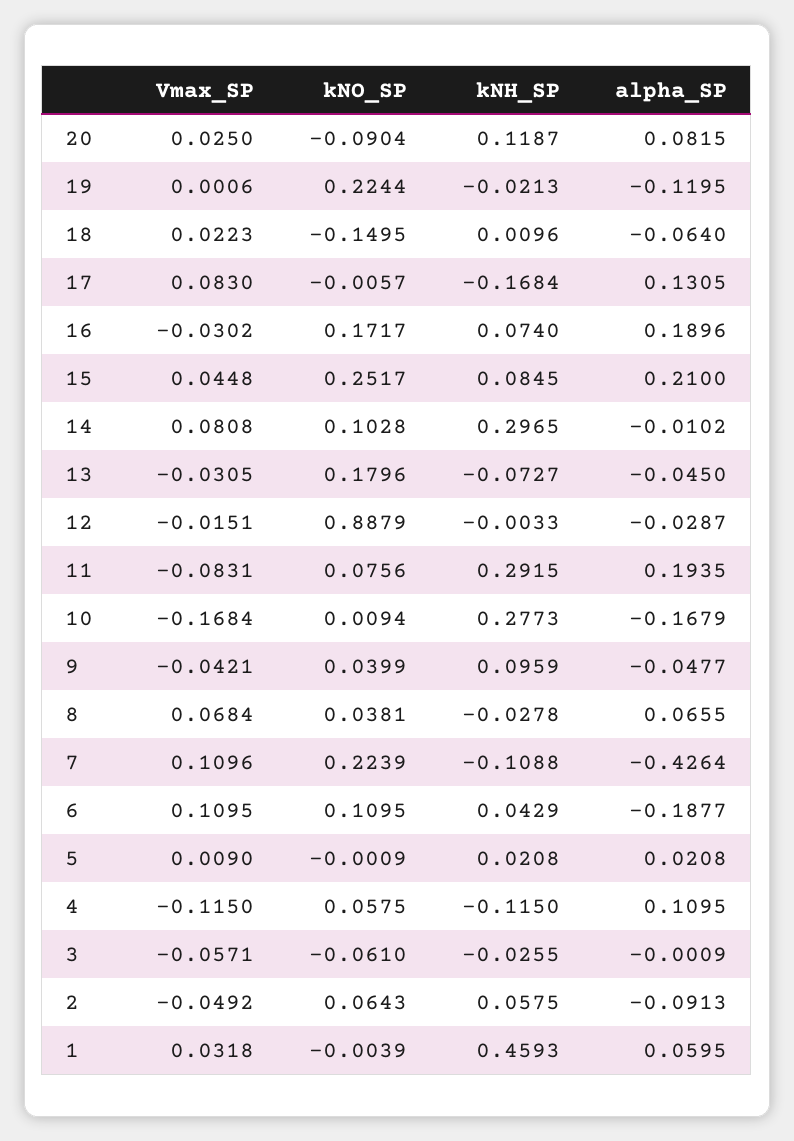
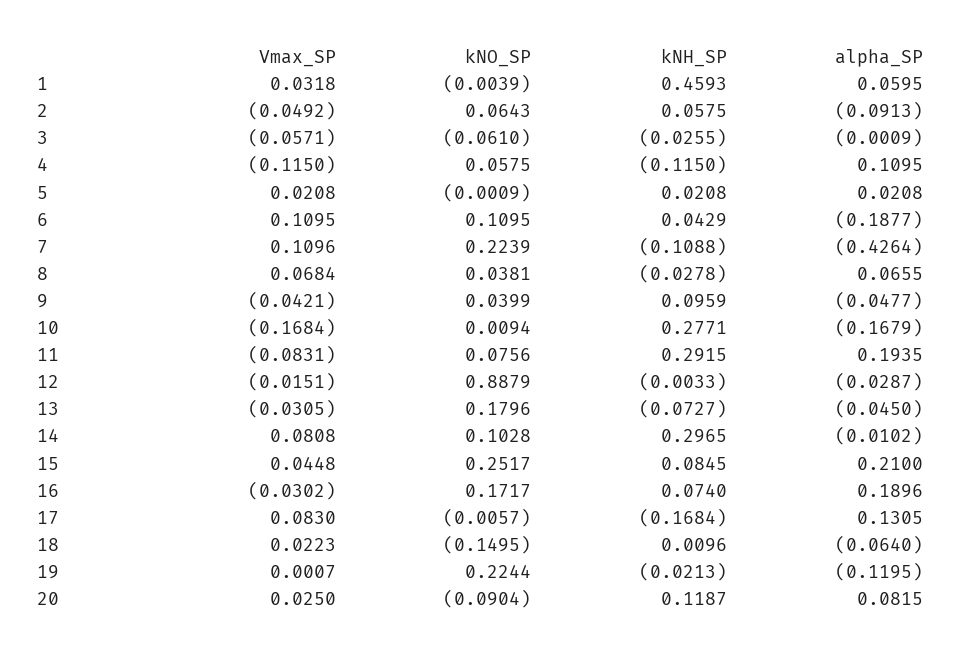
Vmax_SP, 19: 0.0006 -> 0.0007
kNH_SP, 10: 0.2773 -> 0.2771
Vmax_SP, 5: 0.009 -> 0.0208

